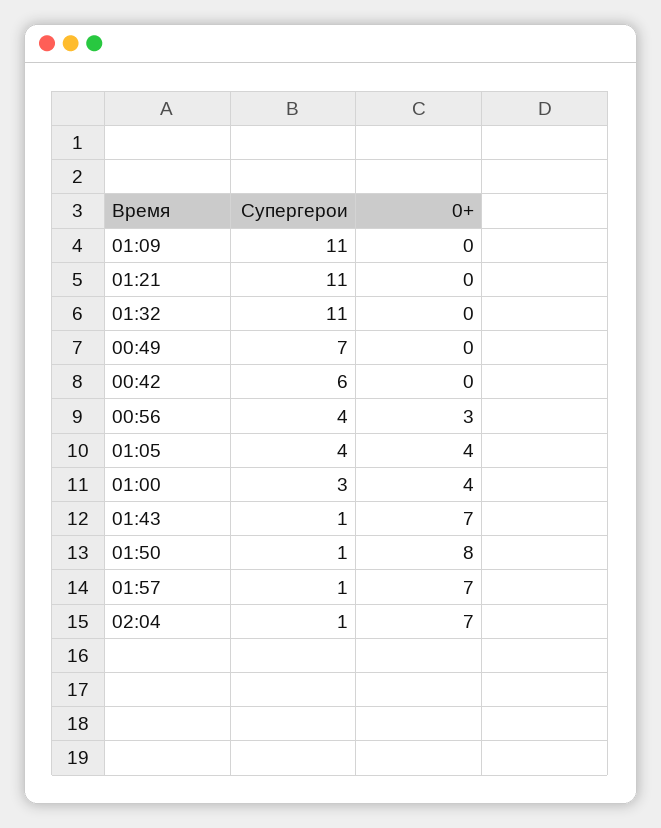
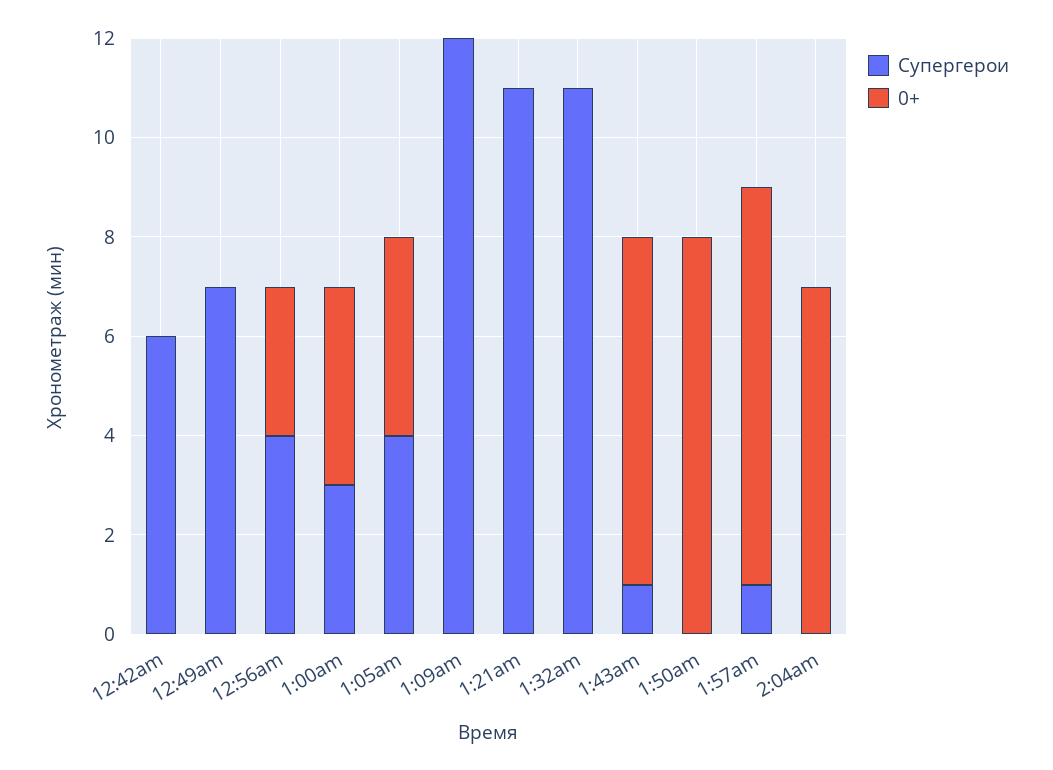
Супергерои, 01:09: 11 -> 12
Супергерои, 01:50: 1 -> 0
0+, 01:57: 7 -> 8
Супергерои, 02:04: 1 -> 0

